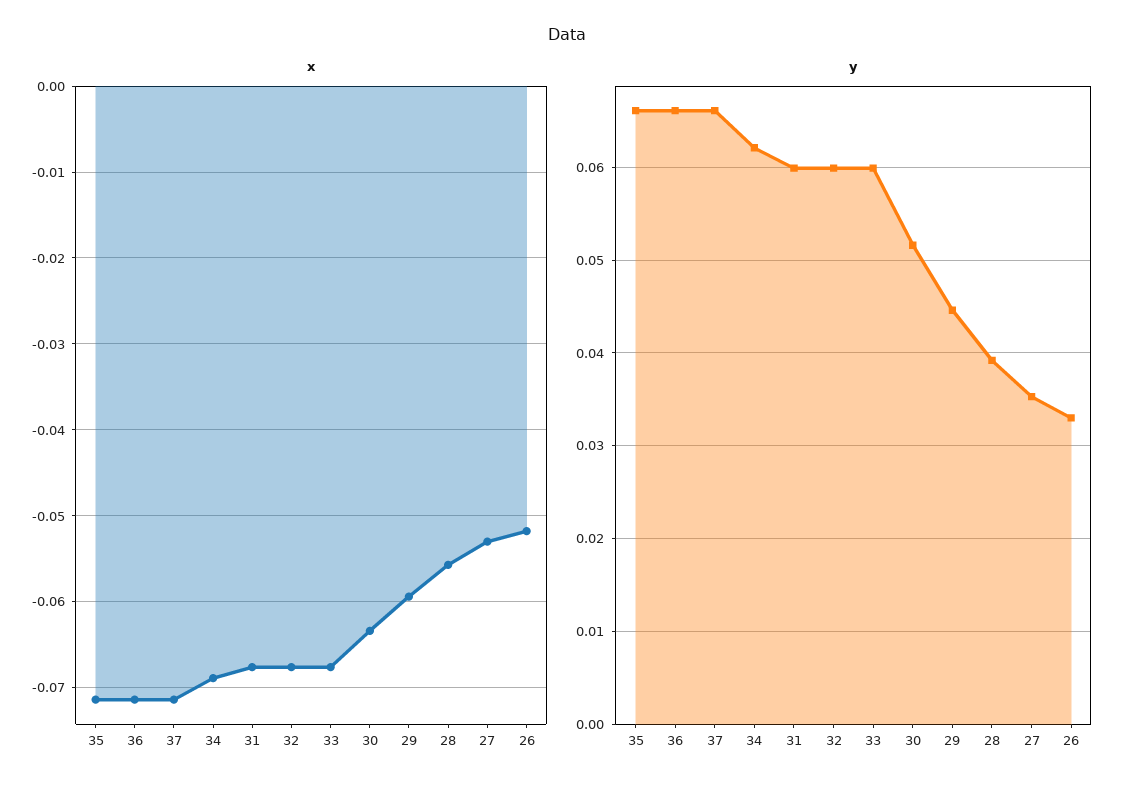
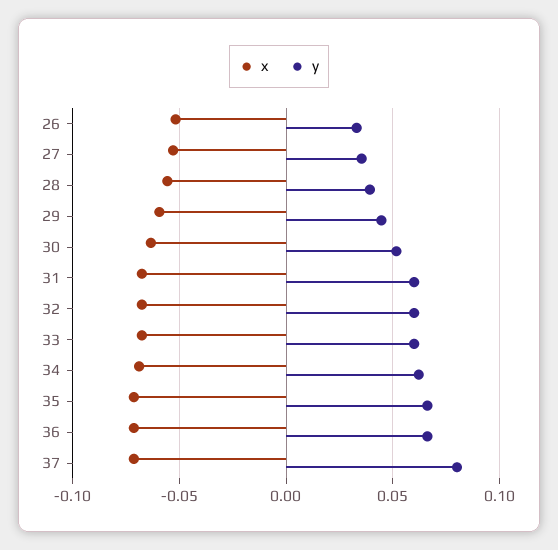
y, 37: 0.066 -> 0.08

